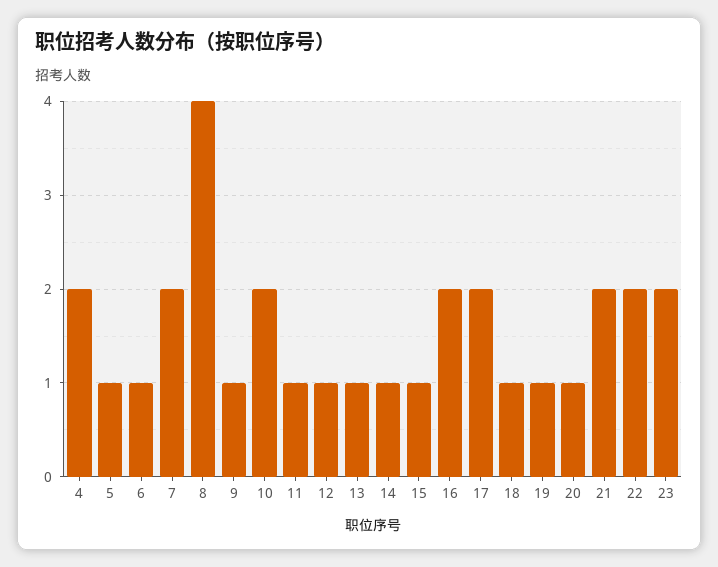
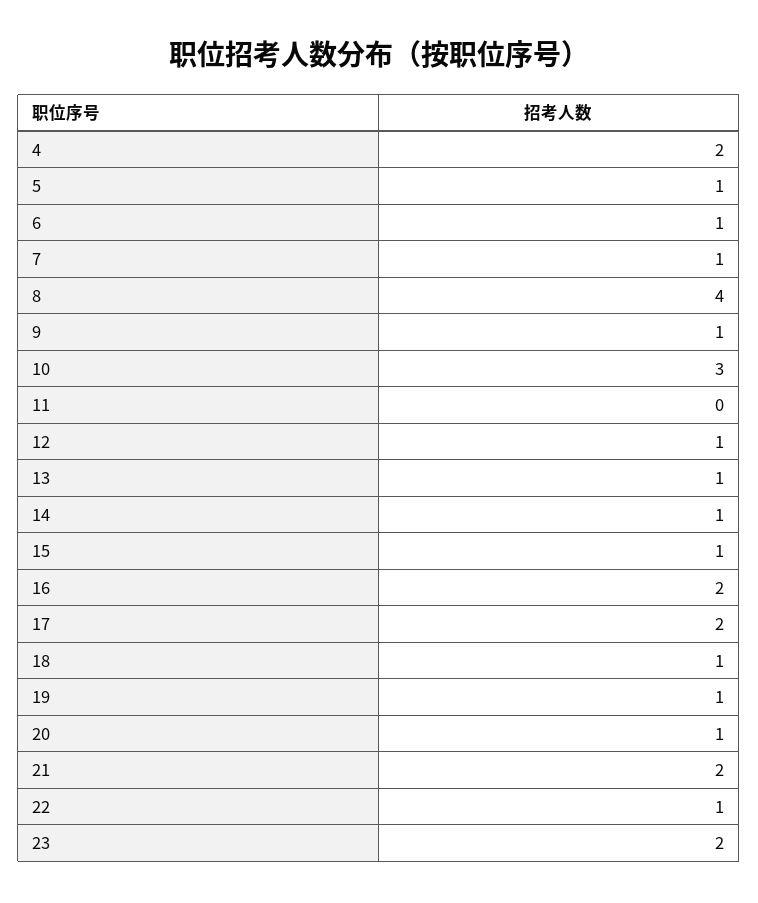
7: 2 -> 1
10: 2 -> 3
11: 1 -> 0
22: 2 -> 1

